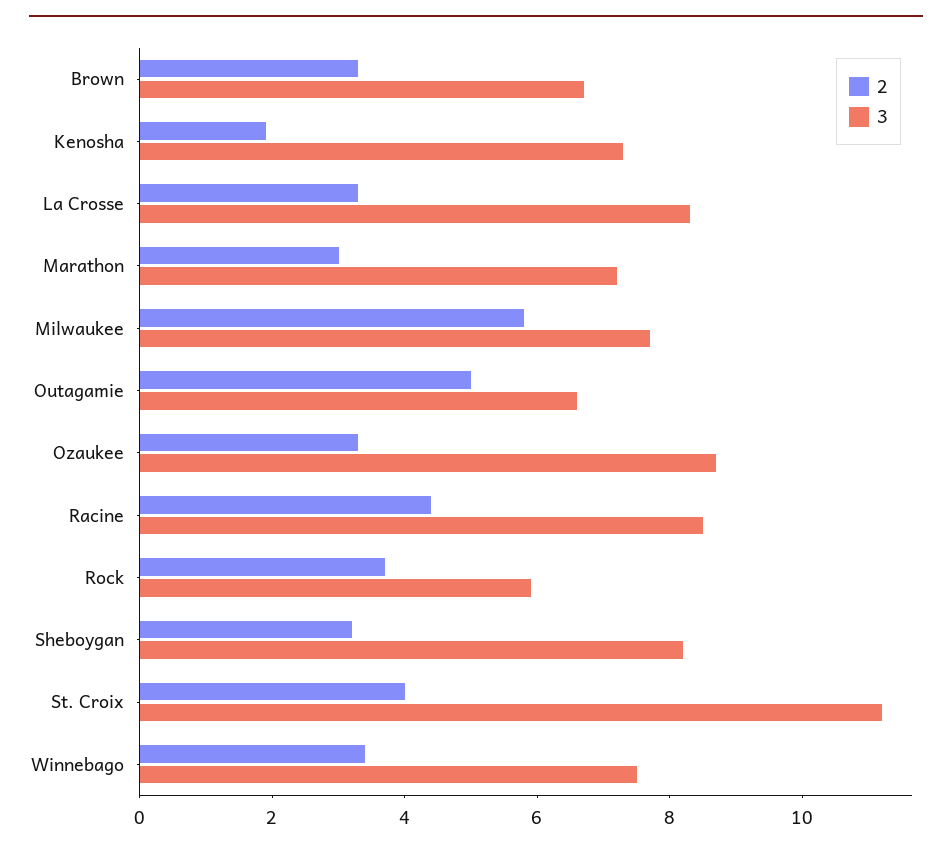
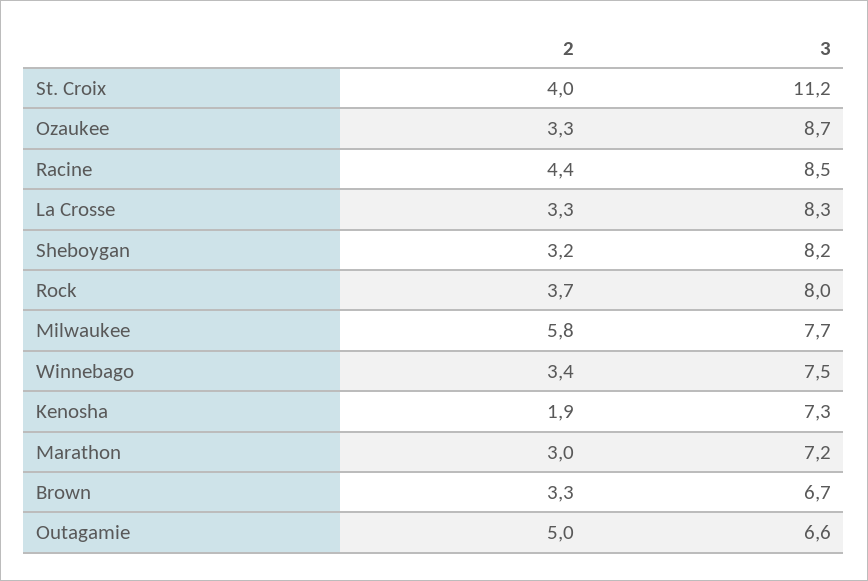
3, Rock: 6 -> 8

